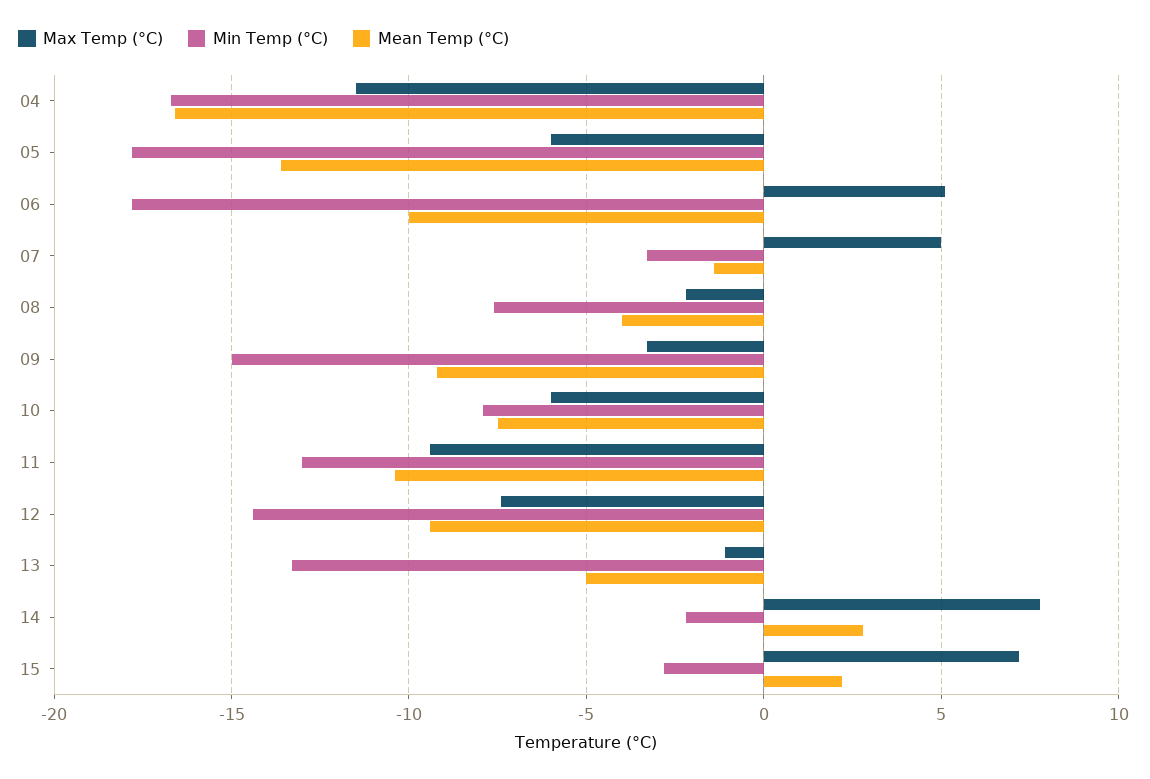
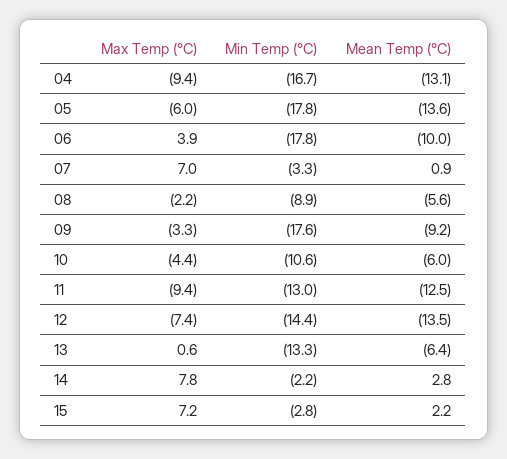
Max Temp (°C), 04: -11.5 -> -9.4
Mean Temp (°C), 04: -16.5 -> -13.1
Max Temp (°C), 06: 5 -> 3.9
Max Temp (°C), 07: 5 -> 7
Mean Temp (°C), 07: -1.5 -> 0.9
Min Temp (°C), 08: -7.5 -> -8.9
Mean Temp (°C), 08: -4 -> -5.6
Min Temp (°C), 09: -15 -> -17.6
Max Temp (°C), 10: -6 -> -4.4
Min Temp (°C), 10: -8 -> -10.6
Mean Temp (°C), 10: -7.5 -> -6
Mean Temp (°C), 11: -10.5 -> -12.5
Mean Temp (°C), 12: -9.5 -> -13.5
Max Temp (°C), 13: -1 -> 0.6
Mean Temp (°C), 13: -5 -> -6.4

